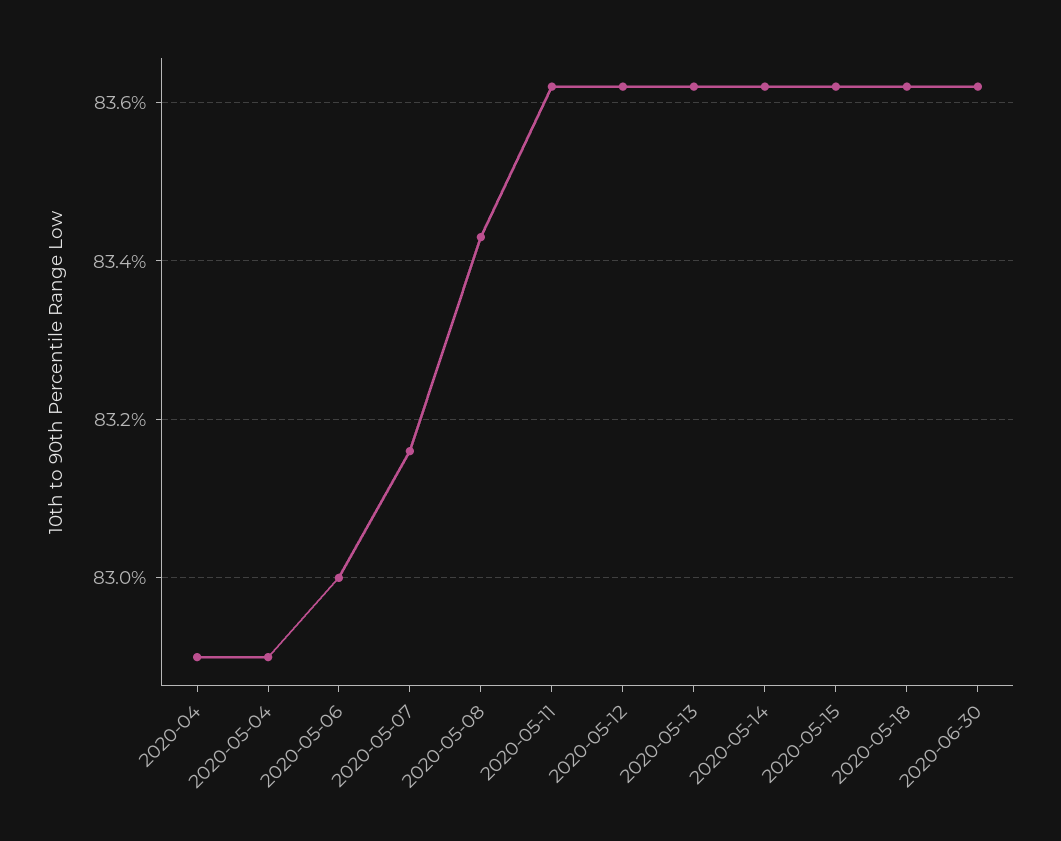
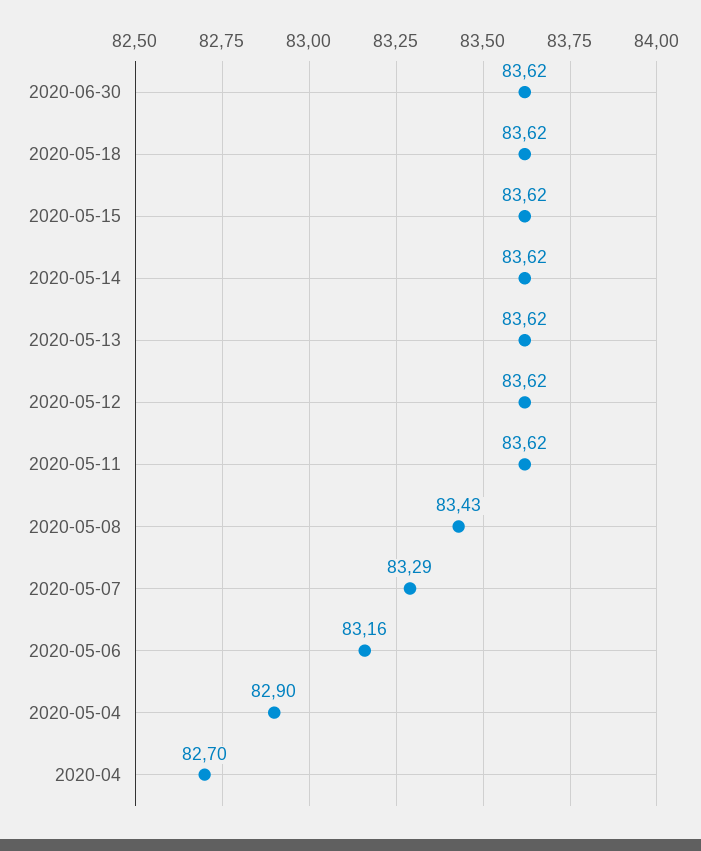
2020-04: 82.9 -> 82.7
2020-05-06: 83 -> 83.16
2020-05-07: 83.15 -> 83.29

